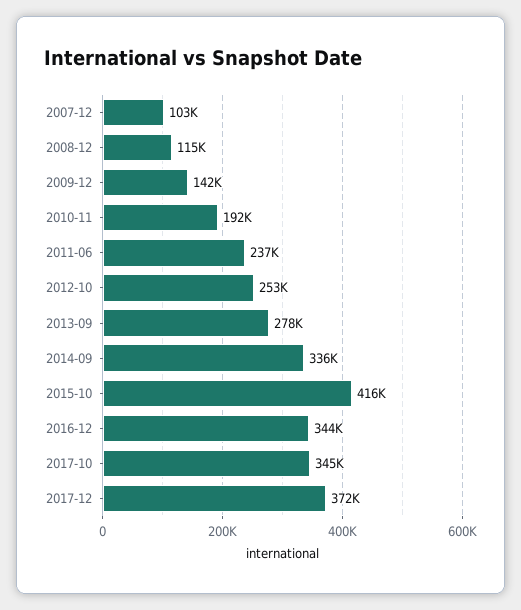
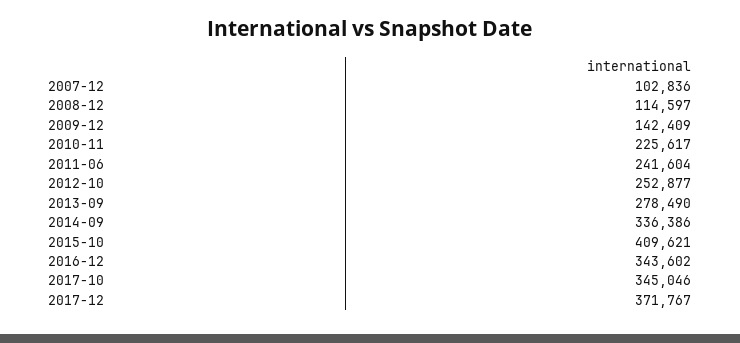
2010-11: 192000 -> 225617
2011-06: 237000 -> 241604
2015-10: 416000 -> 409621

